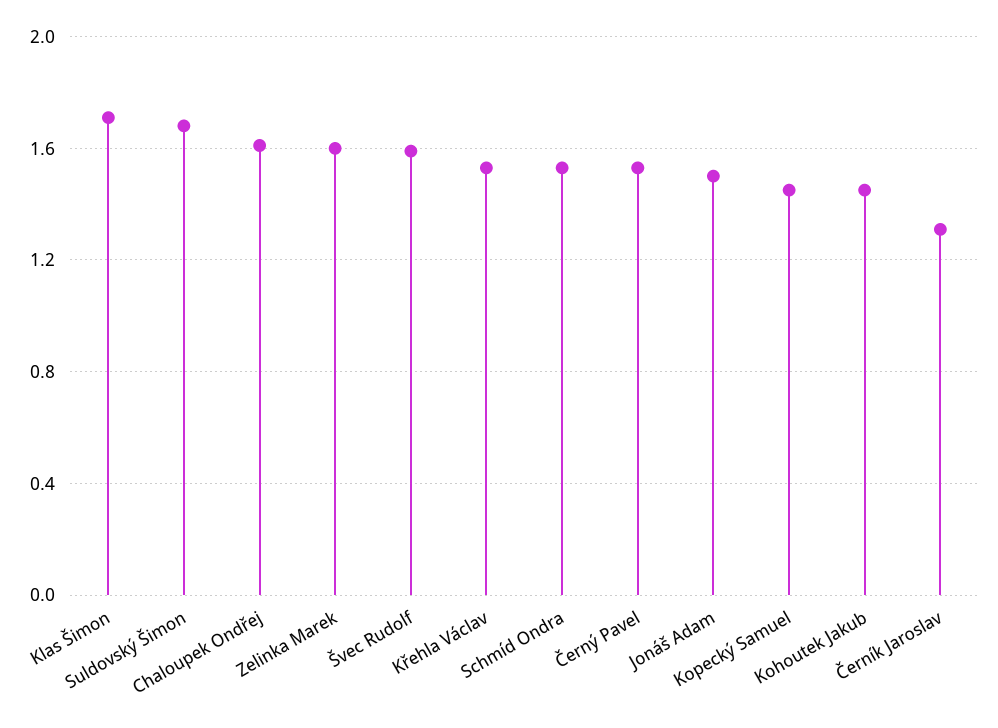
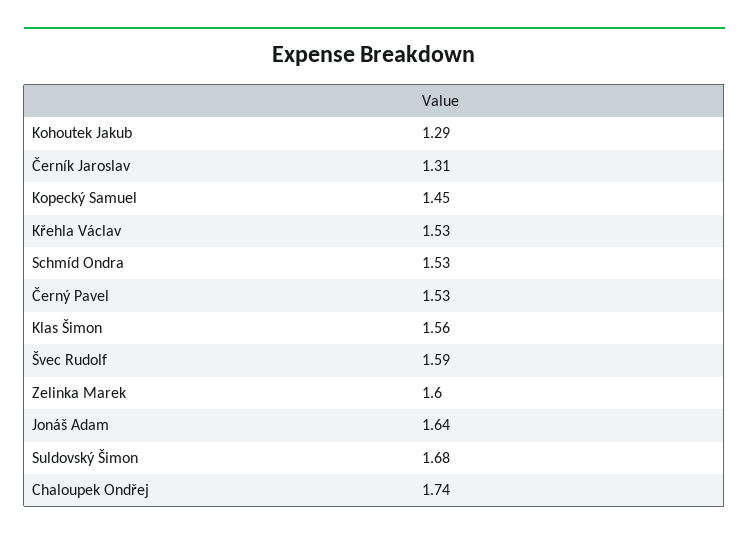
Klas Šimon: 1.7 -> 1.56
Chaloupek Ondřej: 1.6 -> 1.74
Jonáš Adam: 1.5 -> 1.64
Kohoutek Jakub: 1.45 -> 1.29

